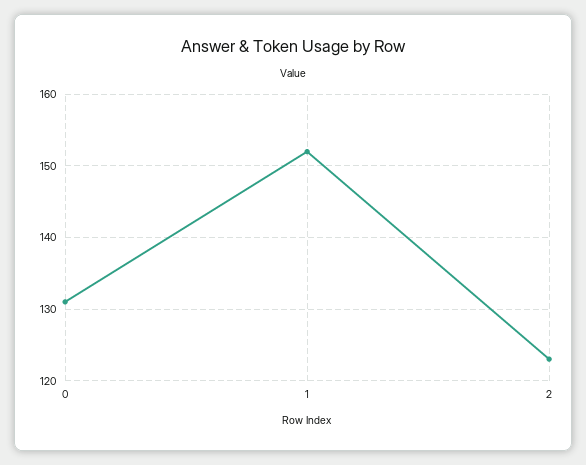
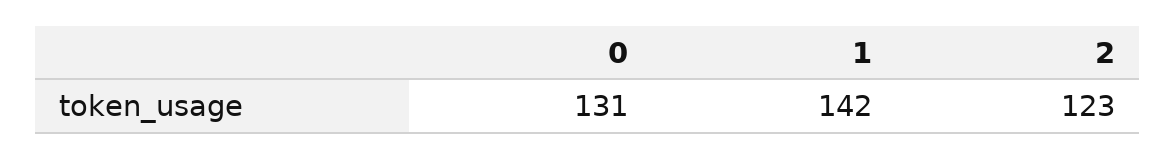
1: 152 -> 142

